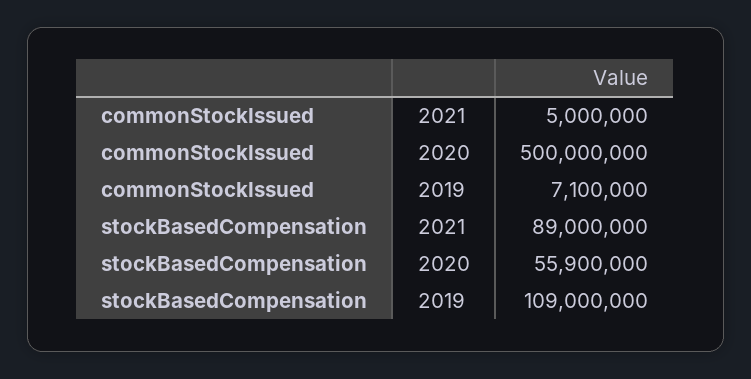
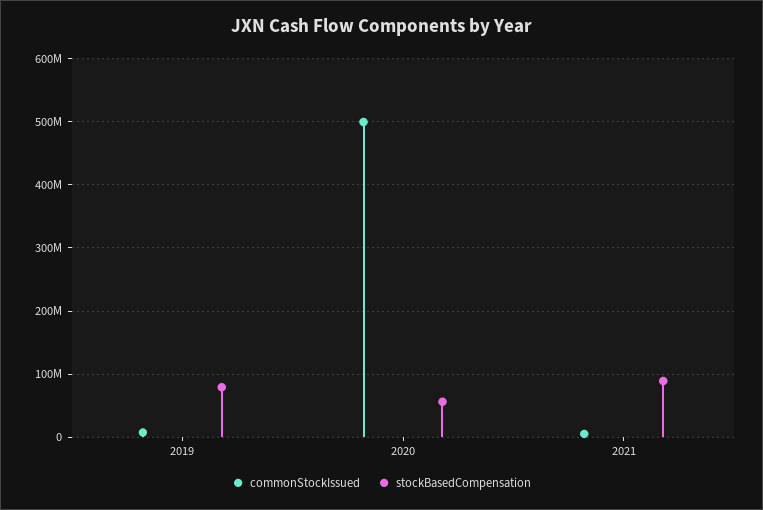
stockBasedCompensation, 2019: 109000000 -> 80000000

